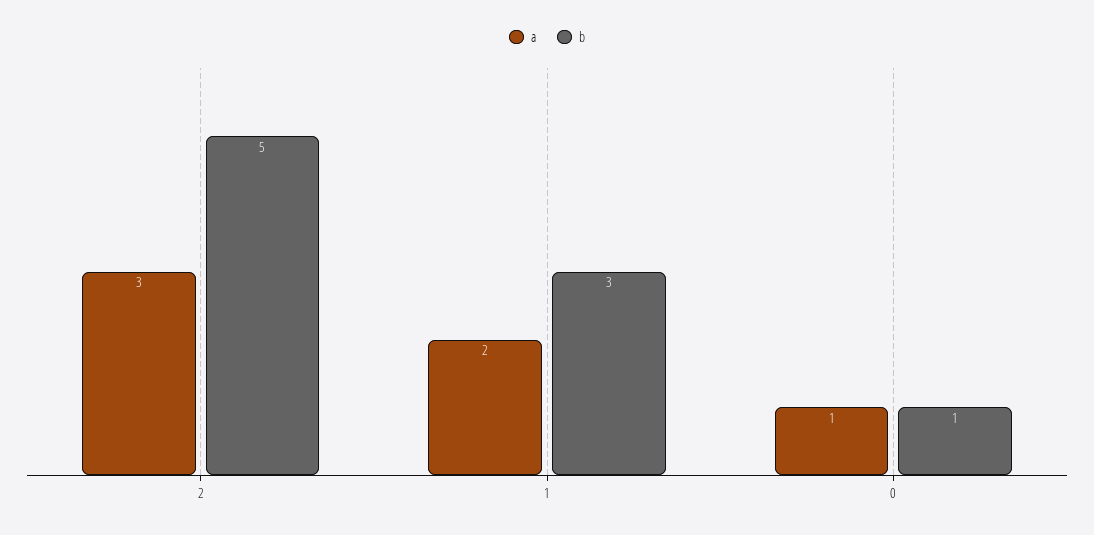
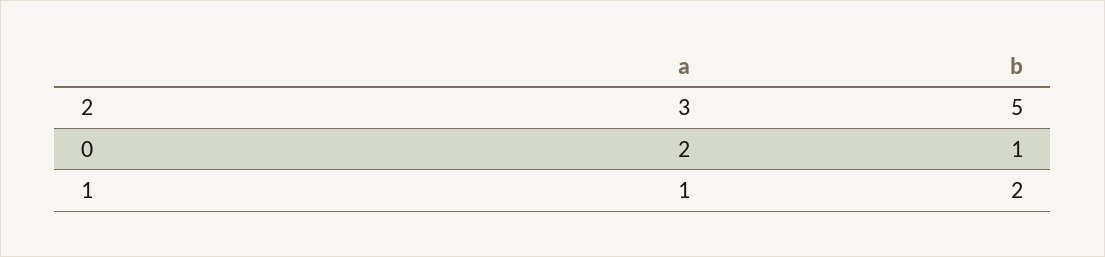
a, 1: 2 -> 1
b, 1: 3 -> 2
a, 0: 1 -> 2

